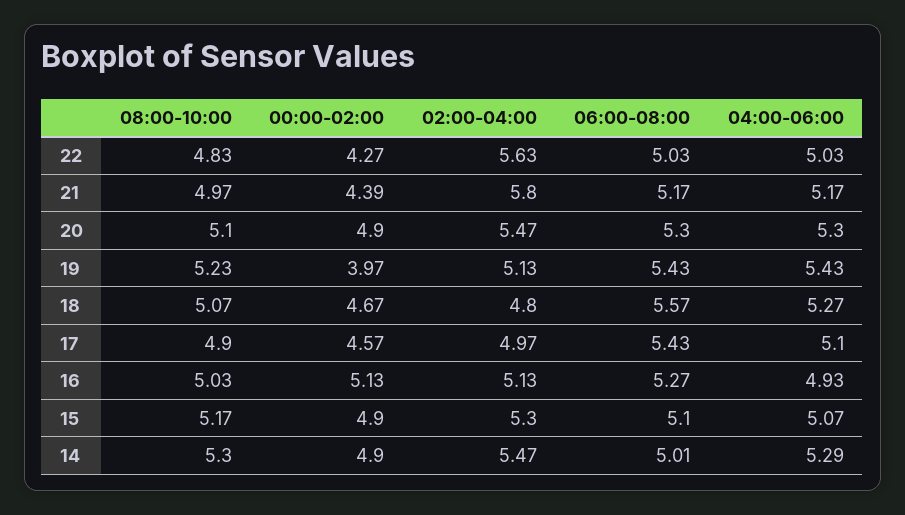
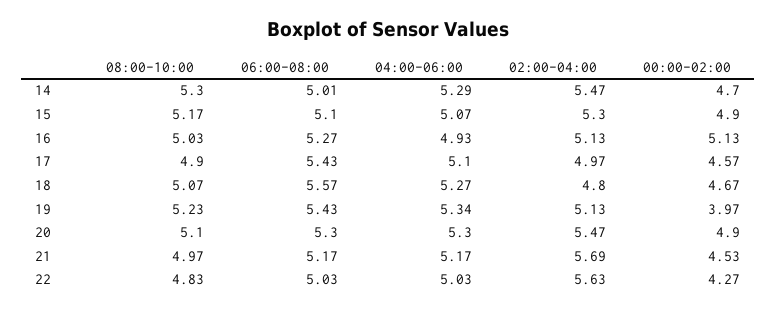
00:00-02:00, 21: 4.39 -> 4.53
02:00-04:00, 21: 5.8 -> 5.69
04:00-06:00, 19: 5.43 -> 5.34
00:00-02:00, 14: 4.9 -> 4.7

